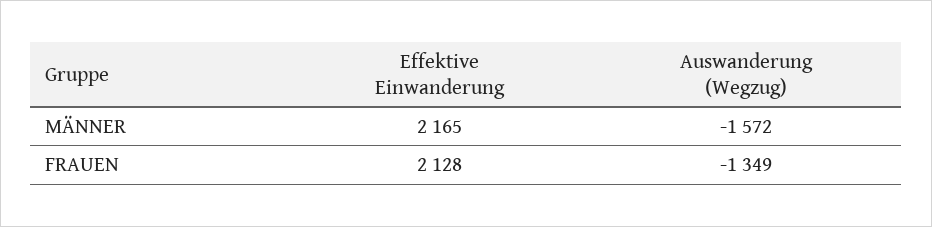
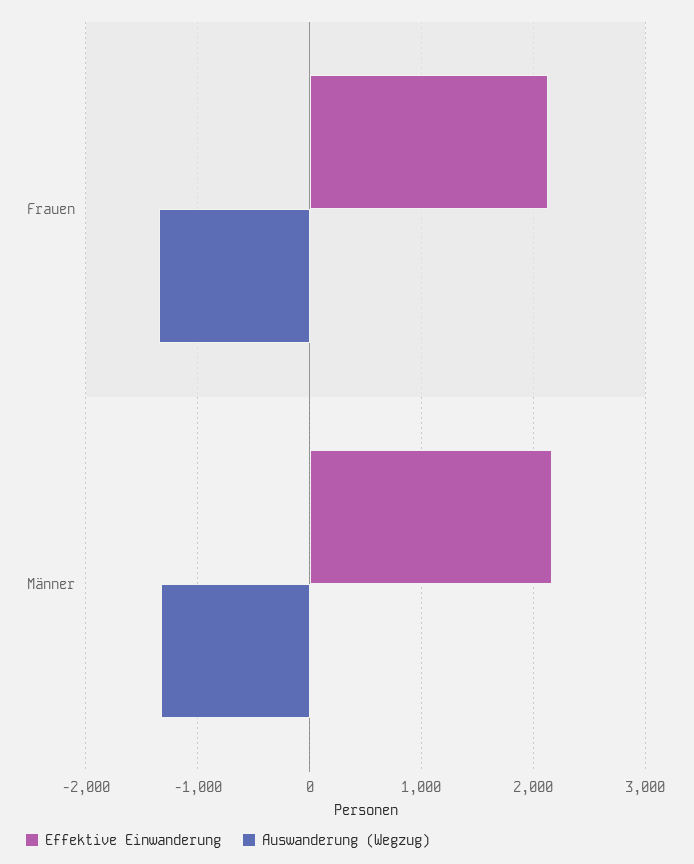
Auswanderung (Wegzug), MÄNNER: -1572 -> -1300

